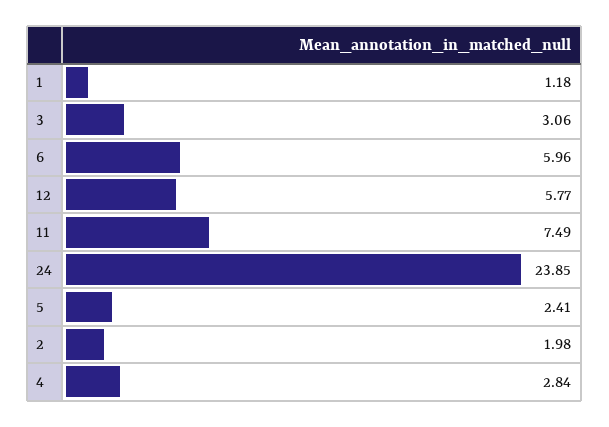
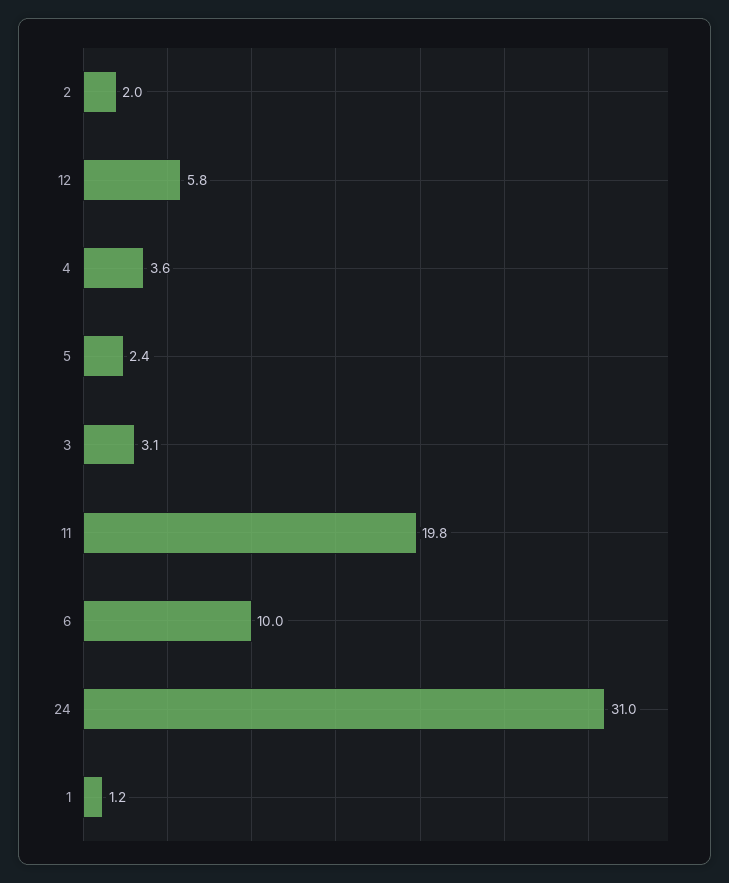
6: 5.96 -> 10
11: 7.49 -> 19.8
24: 23.85 -> 31
4: 2.84 -> 3.6

